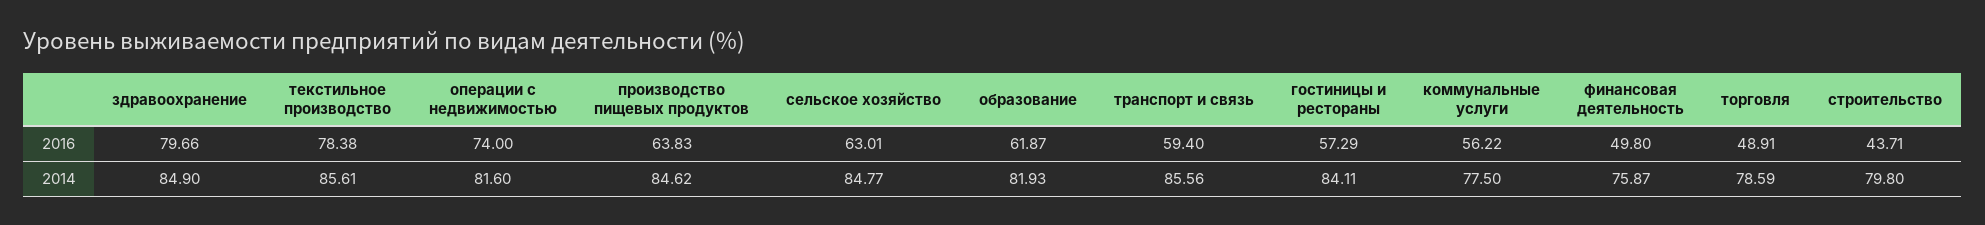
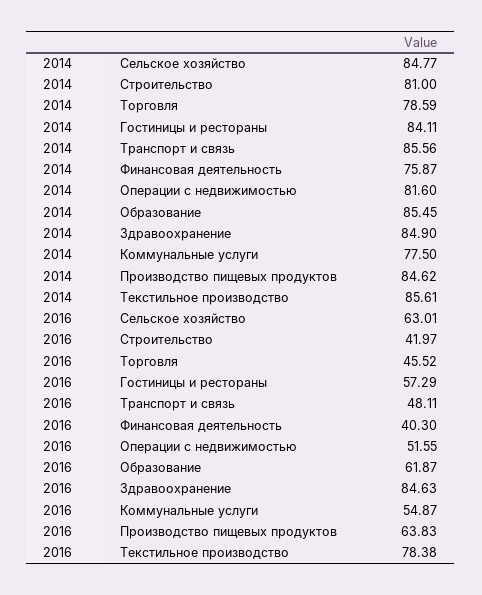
здравоохранение, 2016: 79.66 -> 84.63
операции с недвижимостью, 2016: 74 -> 51.55
транспорт и связь, 2016: 59.4 -> 48.11
коммунальные услуги, 2016: 56.22 -> 54.87
финансовая деятельность, 2016: 49.8 -> 40.3
торговля, 2016: 48.91 -> 45.52
строительство, 2016: 43.71 -> 41.97
образование, 2014: 81.93 -> 85.45
строительство, 2014: 79.8 -> 81

